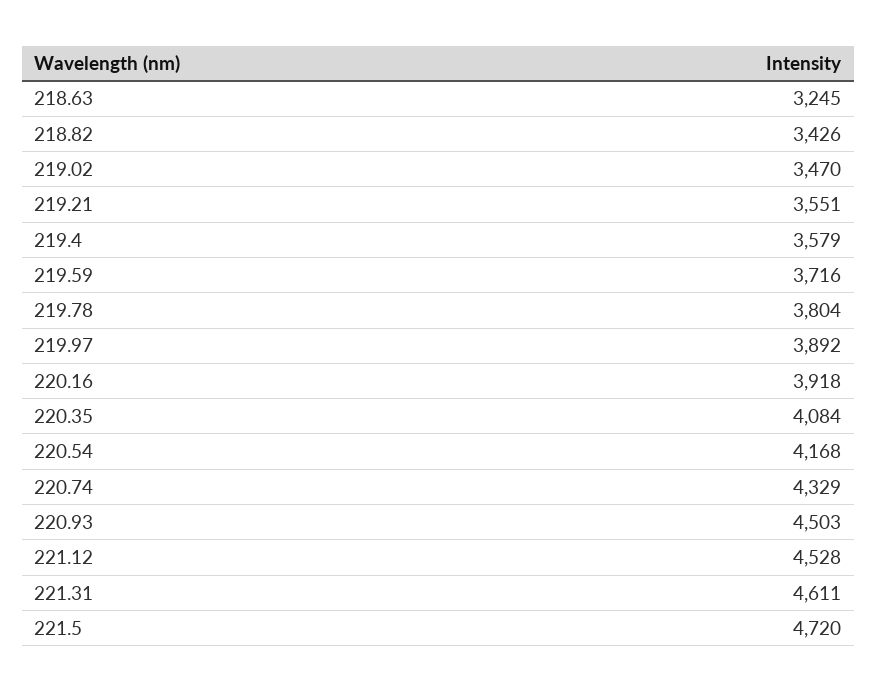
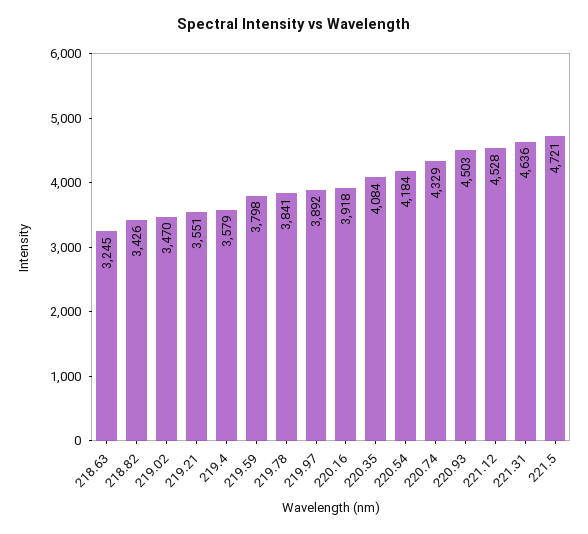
219.59: 3716 -> 3798
219.78: 3804 -> 3841
220.54: 4168 -> 4184
221.31: 4611 -> 4636
221.5: 4720 -> 4721

